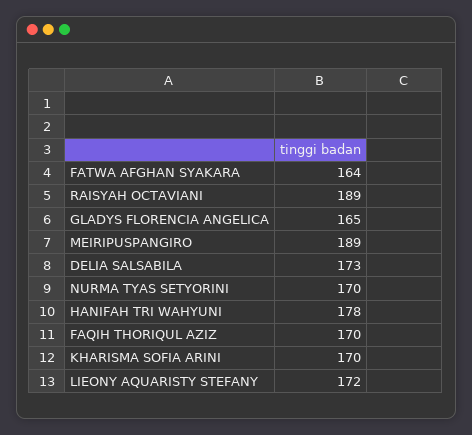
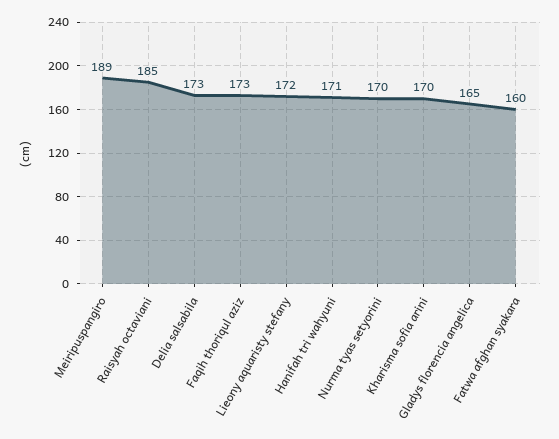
FATWA AFGHAN SYAKARA: 164 -> 160
RAISYAH OCTAVIANI: 189 -> 185
HANIFAH TRI WAHYUNI: 178 -> 171
FAQIH THORIQUL AZIZ: 170 -> 173

